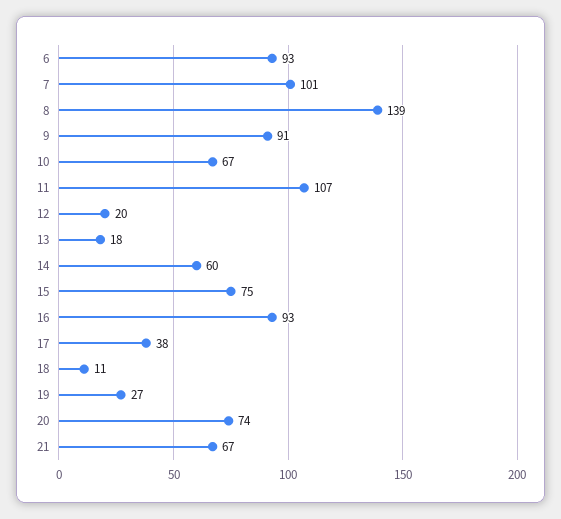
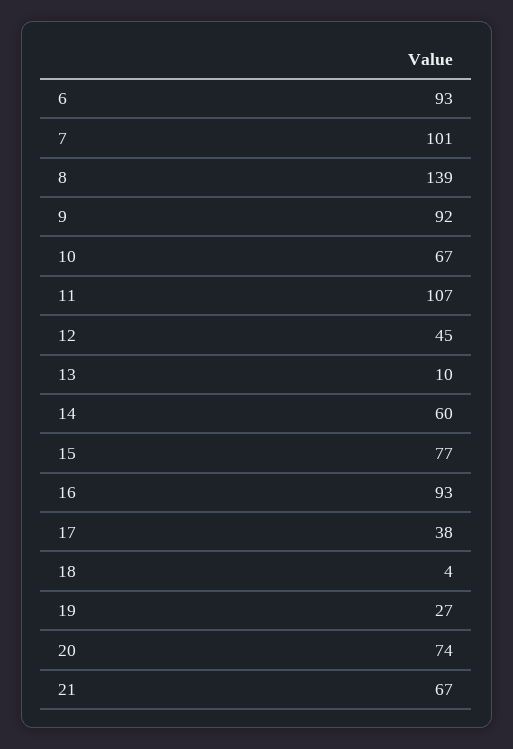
9: 91 -> 92
12: 20 -> 45
13: 18 -> 10
15: 75 -> 77
18: 11 -> 4

